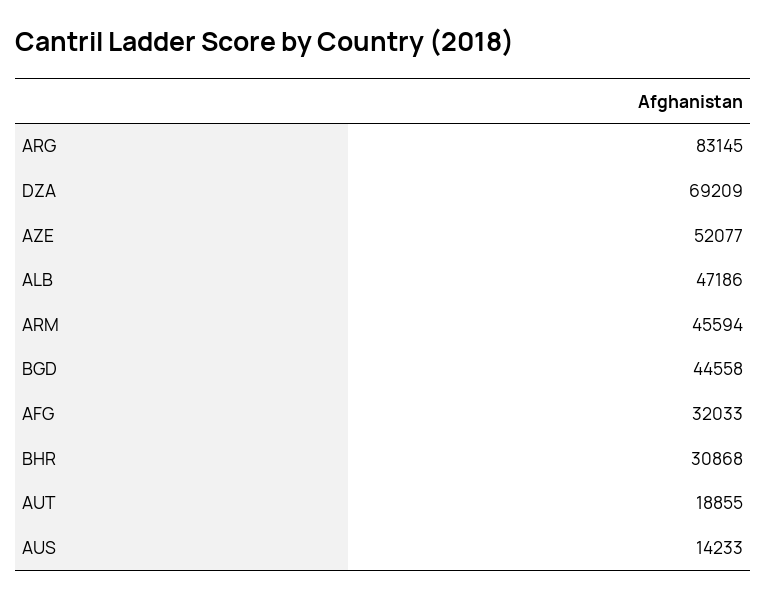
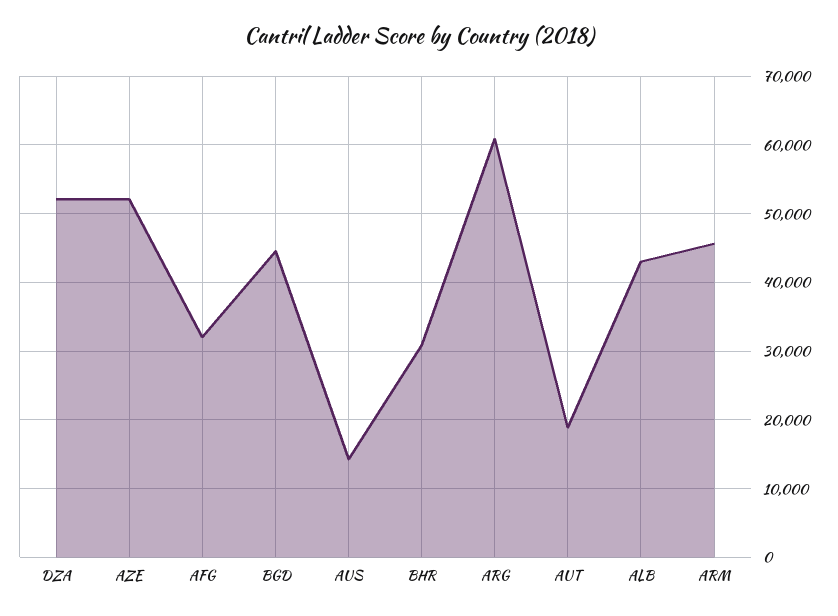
ARG: 83145 -> 61000
DZA: 69209 -> 52000
ALB: 47186 -> 43000

